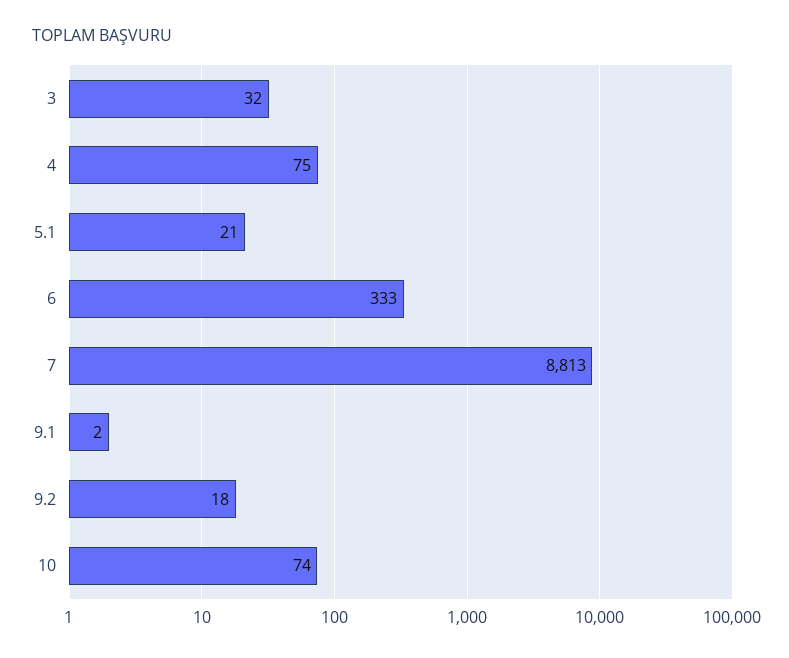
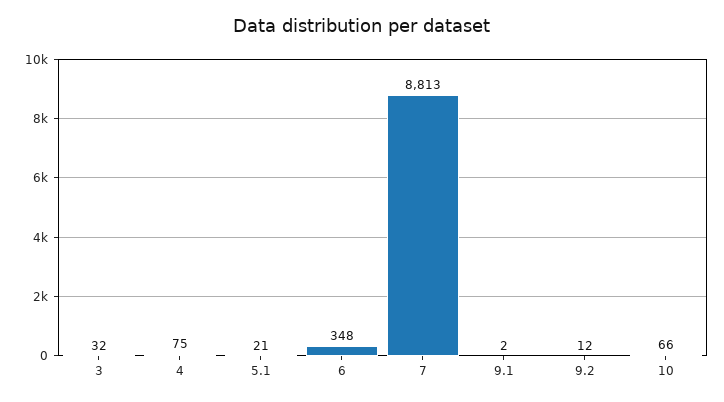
6: 333 -> 348
9.2: 18 -> 12
10: 74 -> 66

